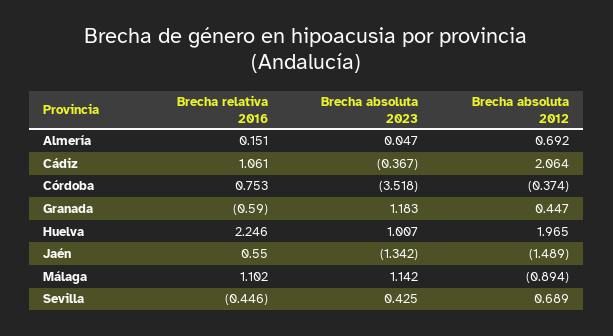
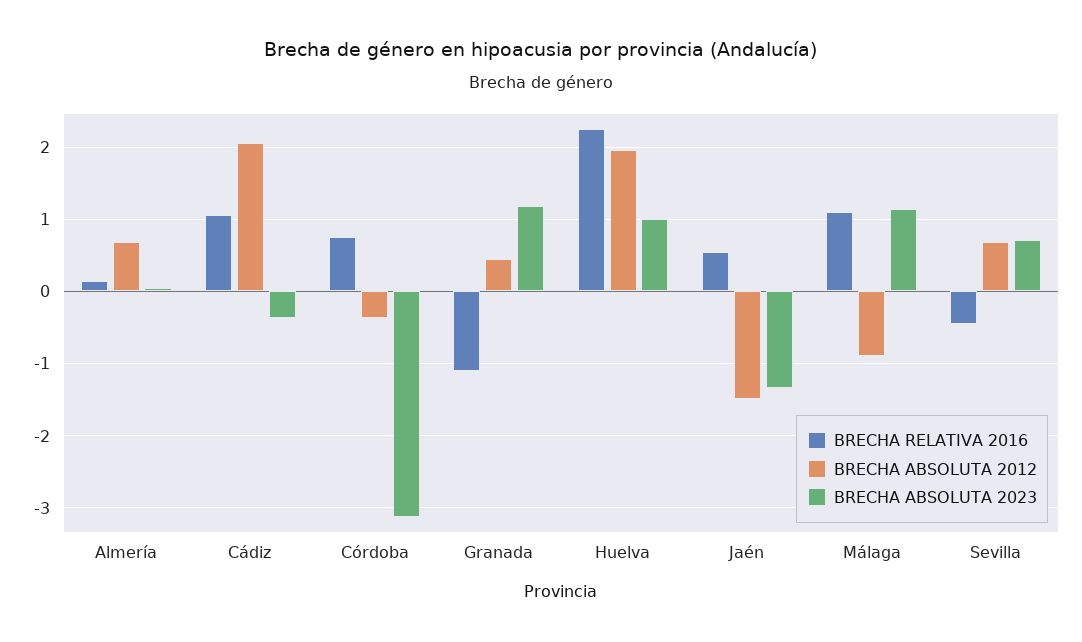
Brecha absoluta 2023, Córdoba: -3.518 -> -3.1
Brecha relativa 2016, Granada: -0.59 -> -1.1
Brecha absoluta 2023, Sevilla: 0.425 -> 0.7

